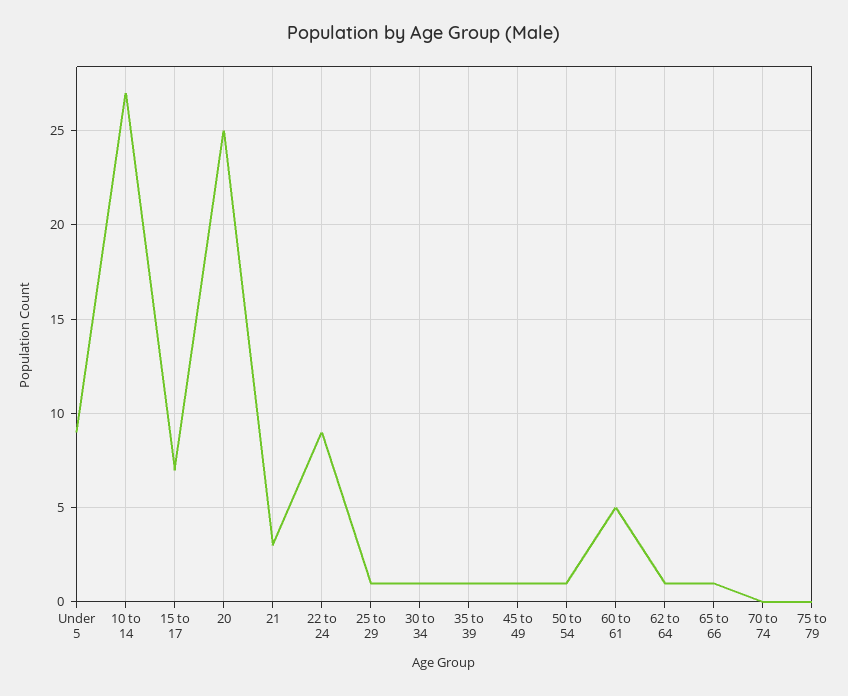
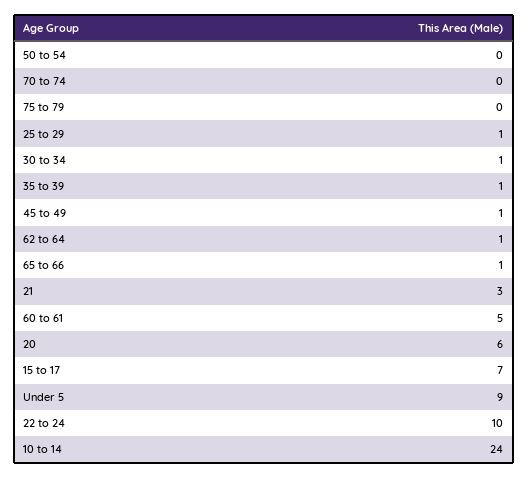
10 to 14: 27 -> 24
20: 25 -> 6
22 to 24: 9 -> 10
50 to 54: 1 -> 0

